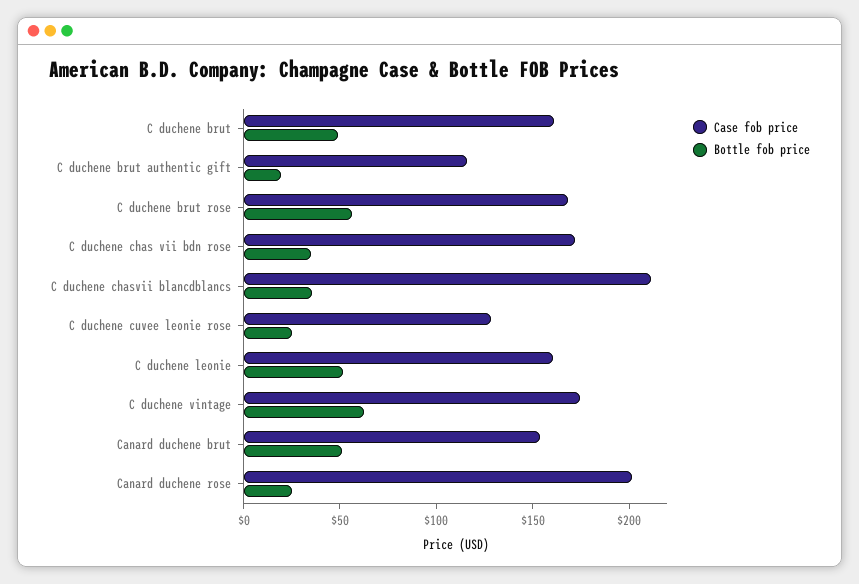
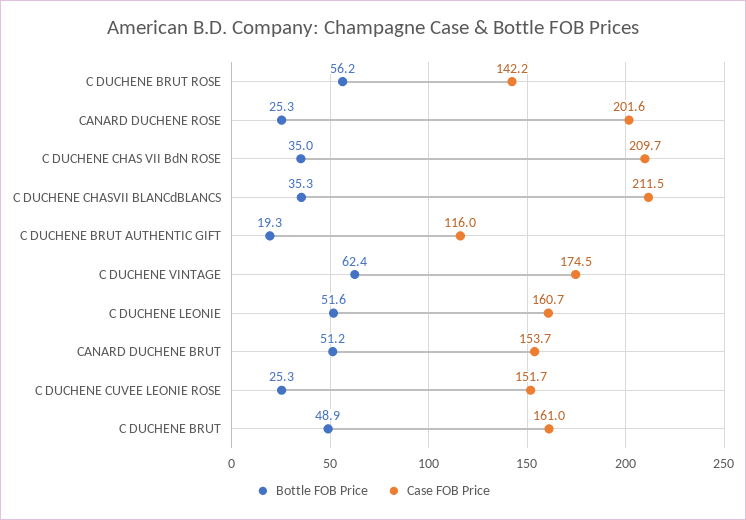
Case fob price, C duchene brut rose: 170 -> 142.2
Case fob price, C duchene chas vii bdn rose: 170 -> 209.7
Case fob price, C duchene cuvee leonie rose: 130 -> 151.7

